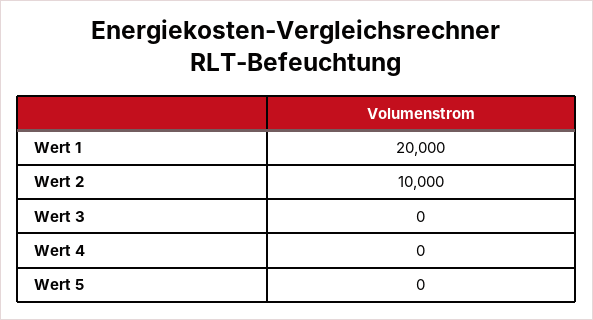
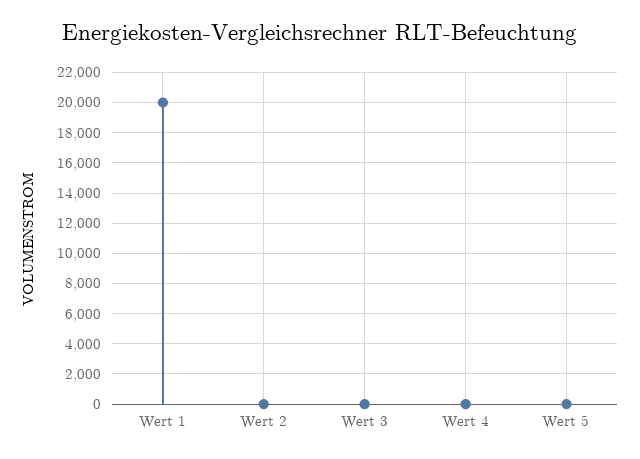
Wert 2: 10000 -> 0

